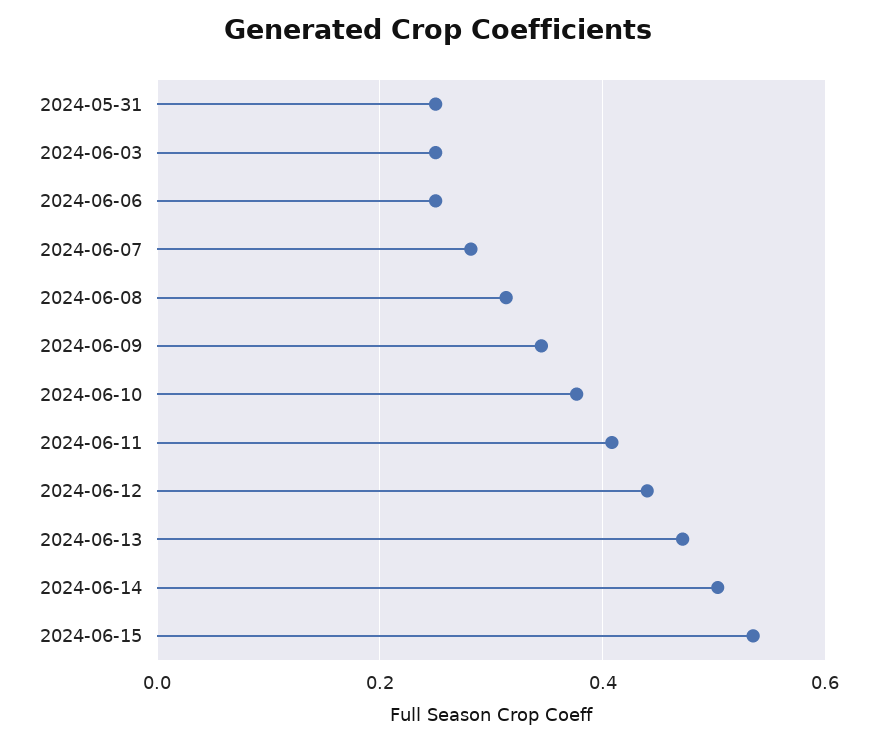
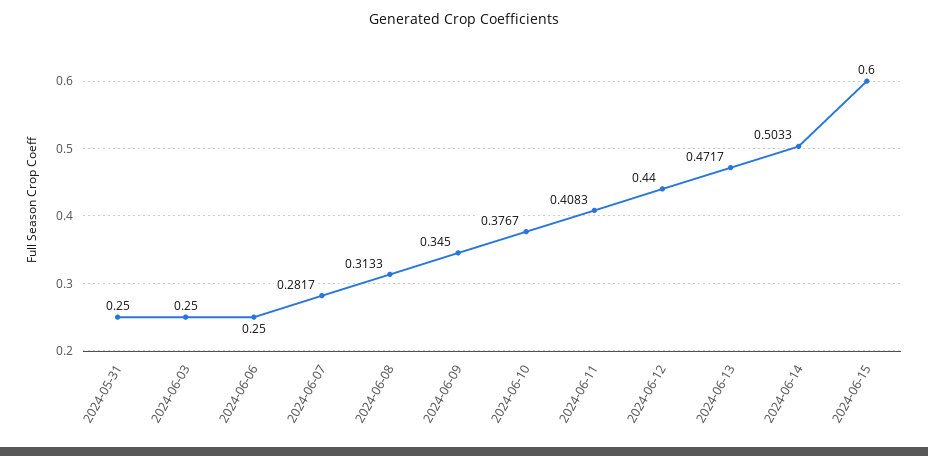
2024-06-15: 0.54 -> 0.6

